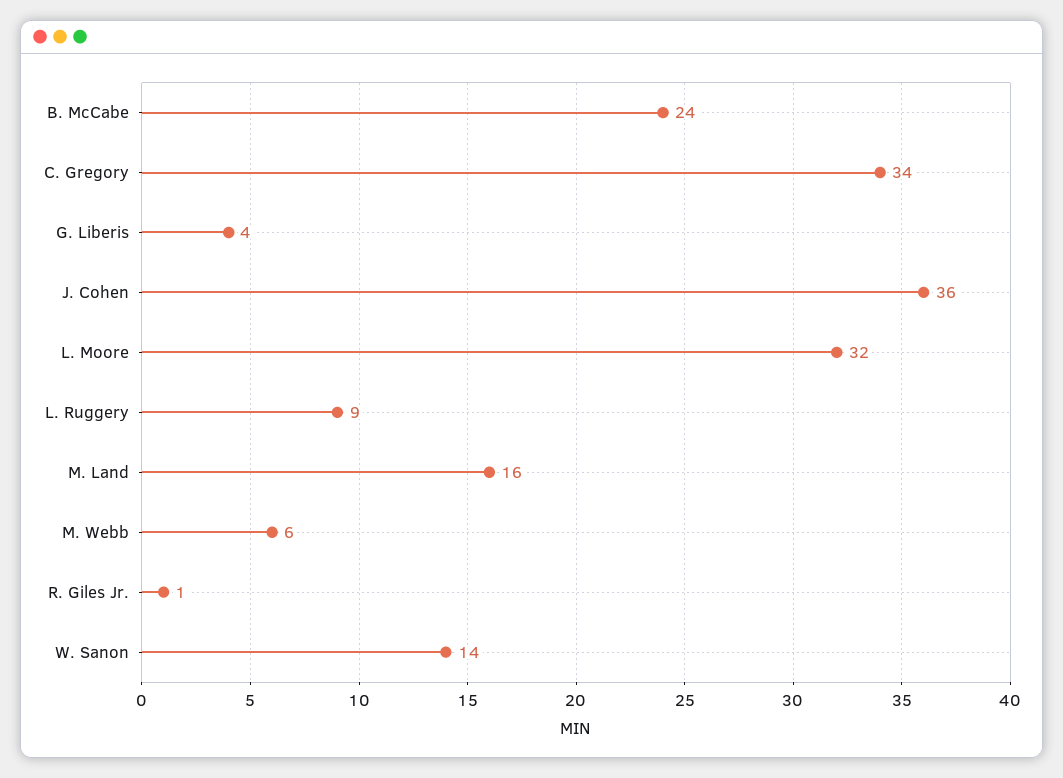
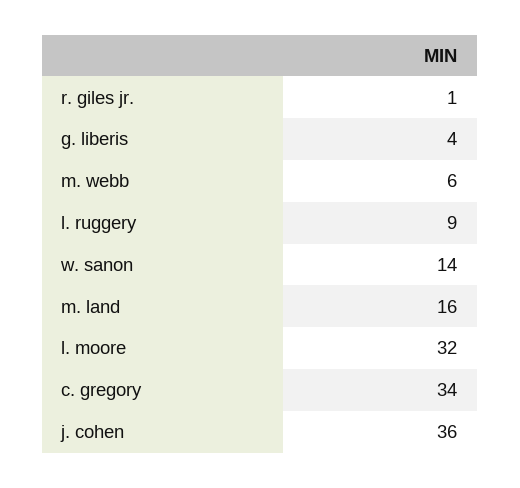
B. McCabe: 24 -> none

